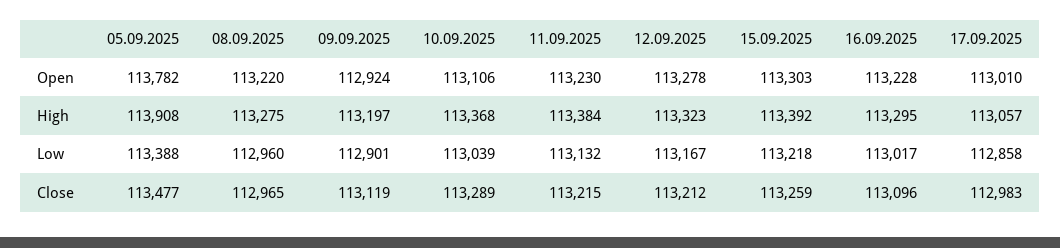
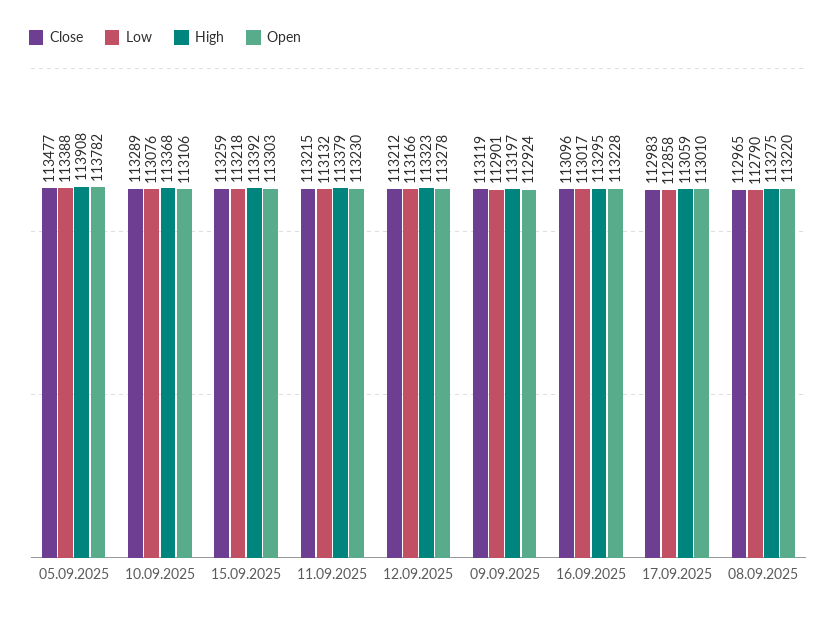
High, 11.09.2025: 113384 -> 113379
High, 17.09.2025: 113057 -> 113059
Low, 08.09.2025: 112960 -> 112790
Low, 10.09.2025: 113039 -> 113076
Low, 12.09.2025: 113167 -> 113166

